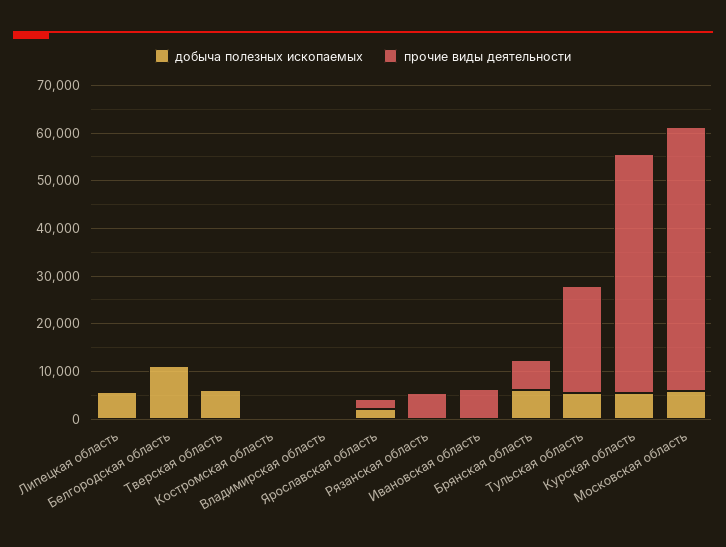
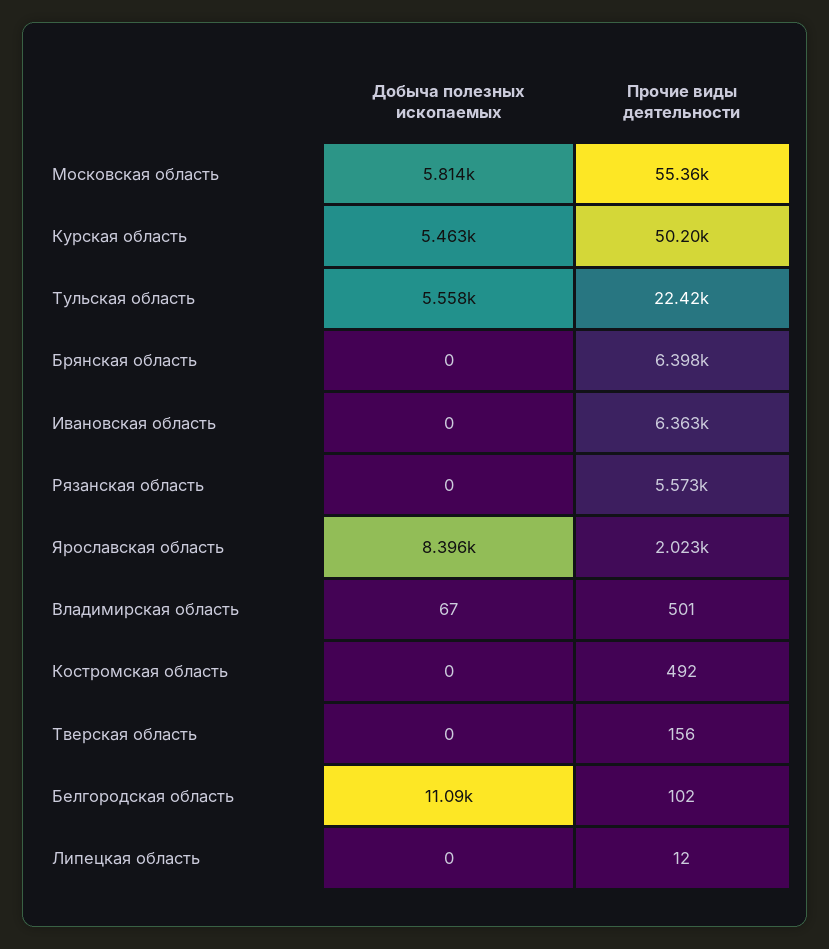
добыча полезных ископаемых, Липецкая область: 6000 -> 0
добыча полезных ископаемых, Тверская область: 6000 -> 0
добыча полезных ископаемых, Ярославская область: 2000 -> 8396
добыча полезных ископаемых, Брянская область: 6000 -> 0

